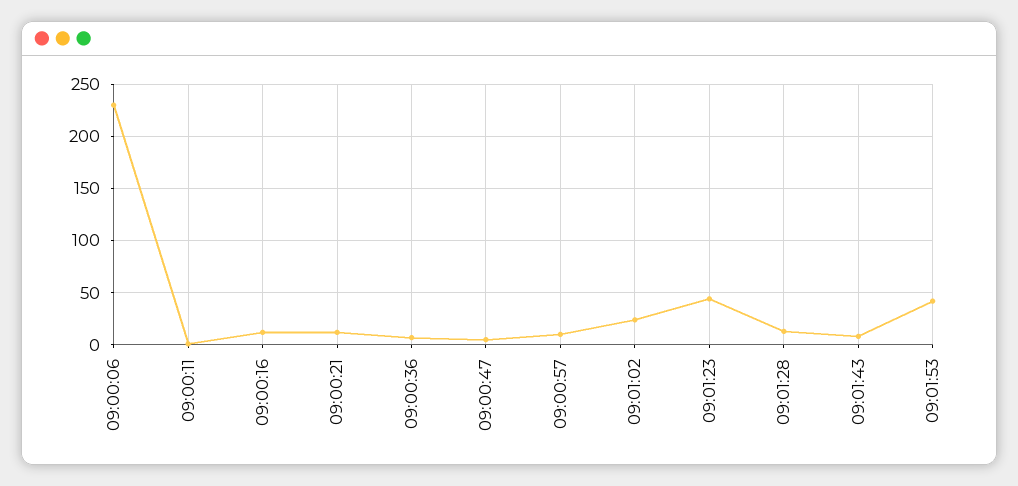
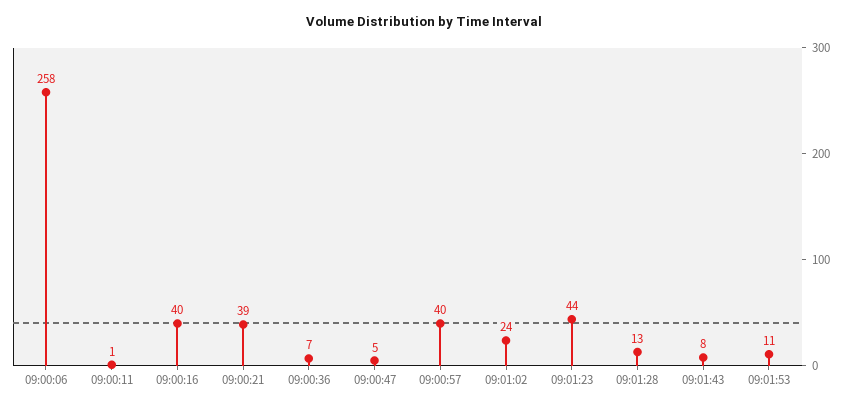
09:00:06: 230 -> 258
09:00:16: 10 -> 40
09:00:21: 10 -> 39
09:00:57: 10 -> 40
09:01:53: 40 -> 11

